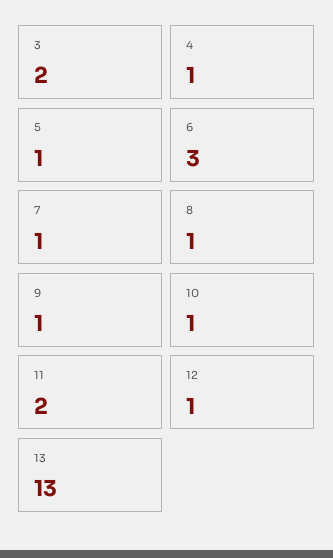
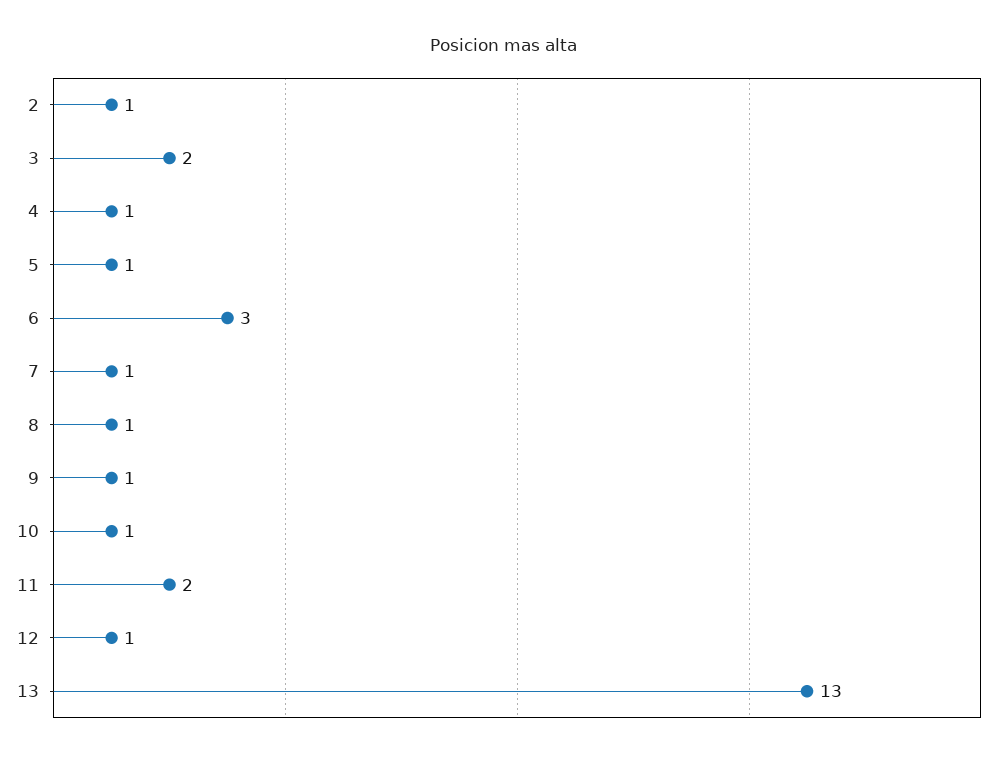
2: none -> 1

